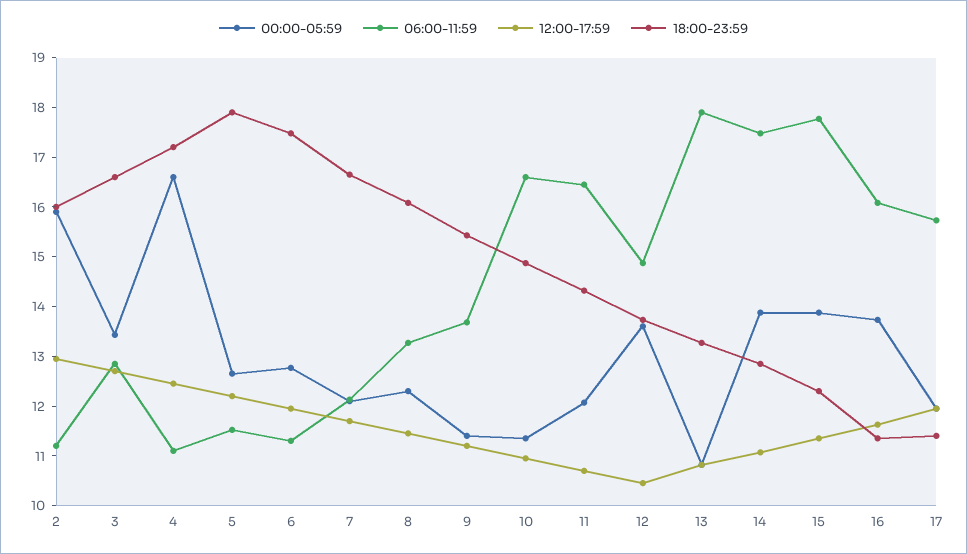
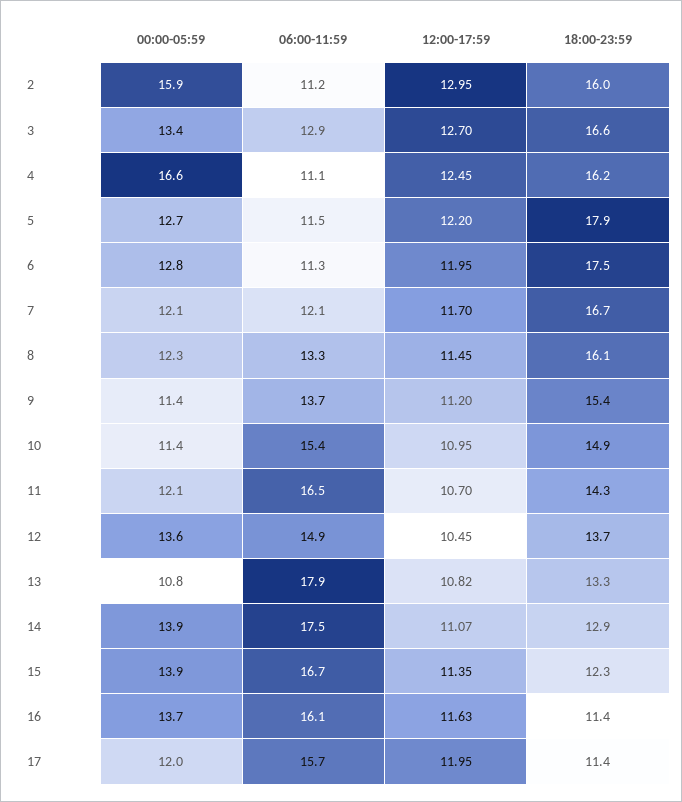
18:00-23:59, 4: 17.2 -> 16.2
06:00-11:59, 10: 16.6 -> 15.4
06:00-11:59, 15: 17.8 -> 16.7

